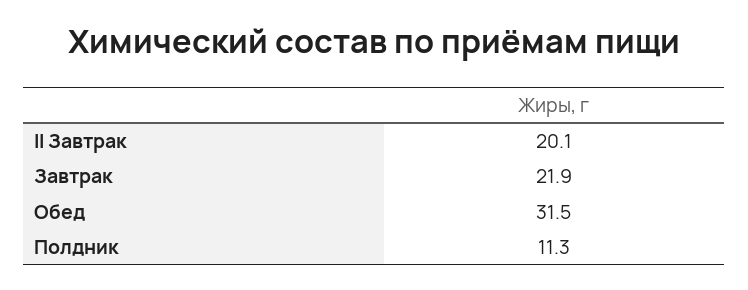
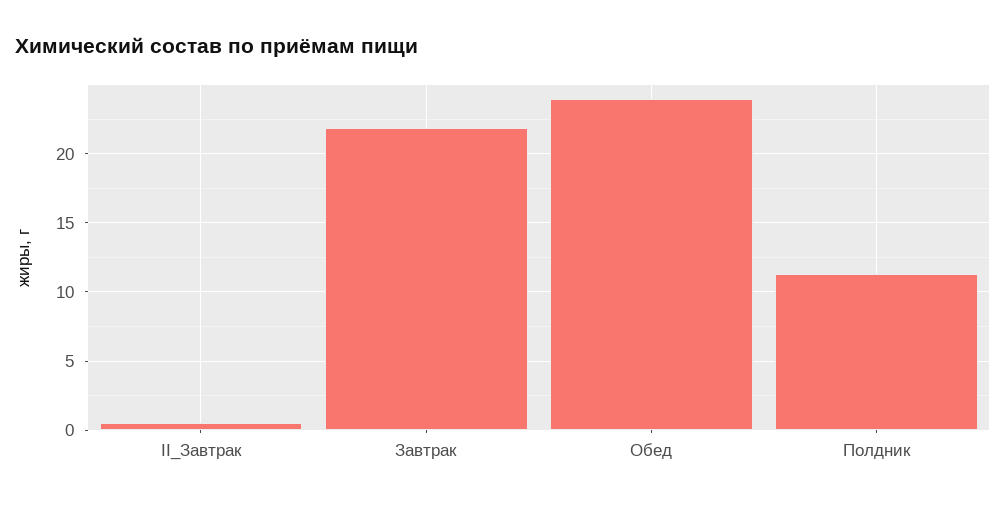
II Завтрак: 20.1 -> 0.5
Обед: 31.5 -> 24

